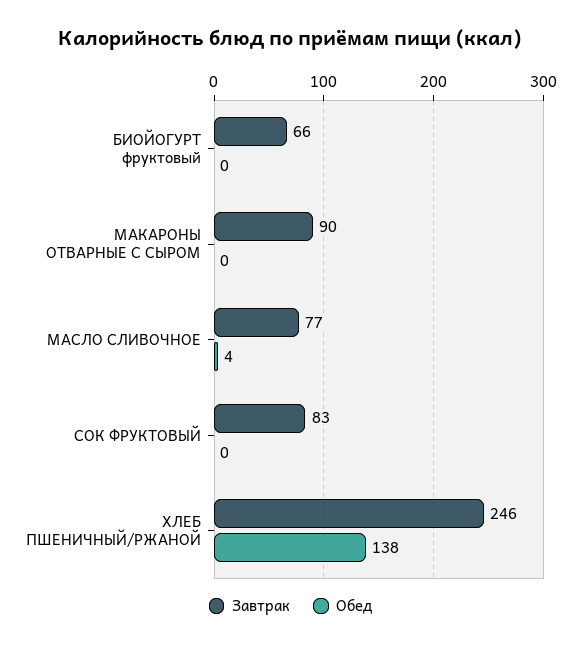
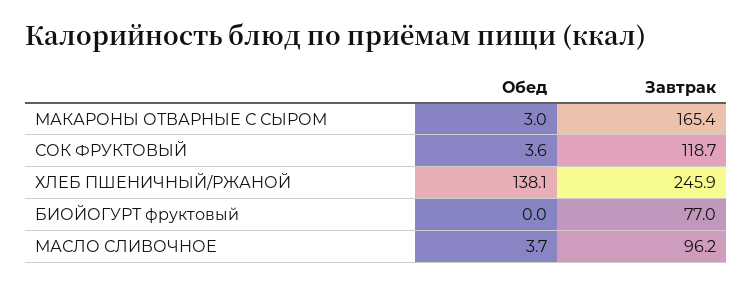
Завтрак, БИОЙОГУРТ фруктовый: 66 -> 77
Завтрак, МАКАРОНЫ ОТВАРНЫЕ С СЫРОМ: 90 -> 165.4
Обед, МАКАРОНЫ ОТВАРНЫЕ С СЫРОМ: 0 -> 3
Завтрак, МАСЛО СЛИВОЧНОЕ: 77 -> 96.2
Завтрак, СОК ФРУКТОВЫЙ: 83 -> 118.7
Обед, СОК ФРУКТОВЫЙ: 0 -> 3.6

